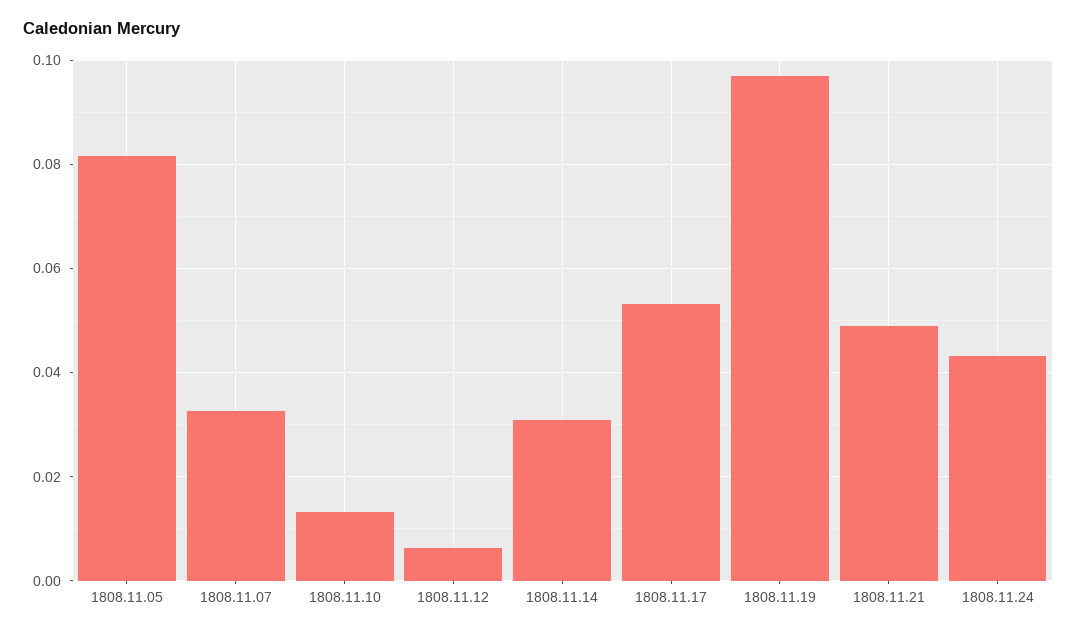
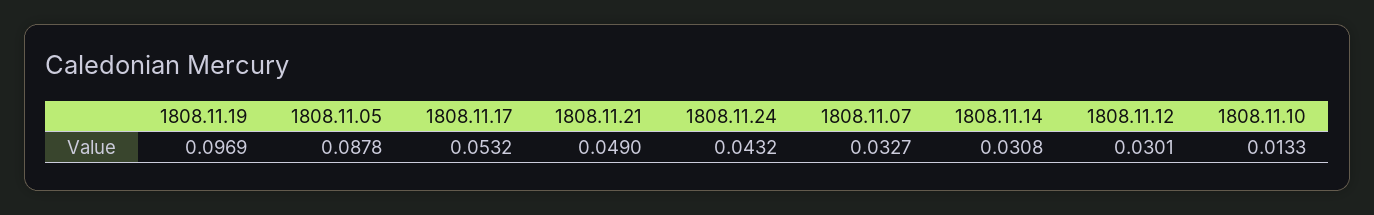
1808.11.05: 0.082 -> 0.0878
1808.11.12: 0.006 -> 0.0301

